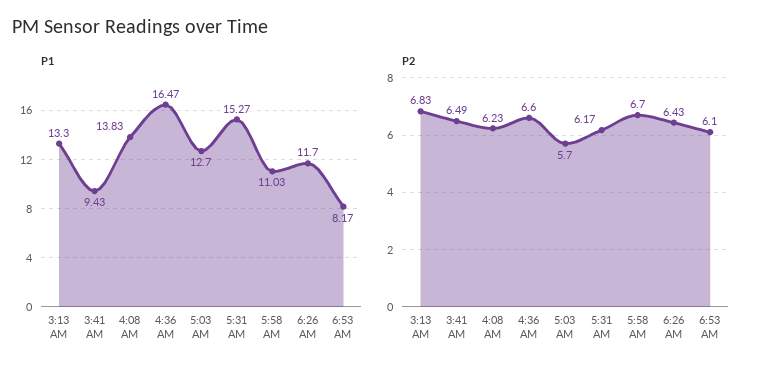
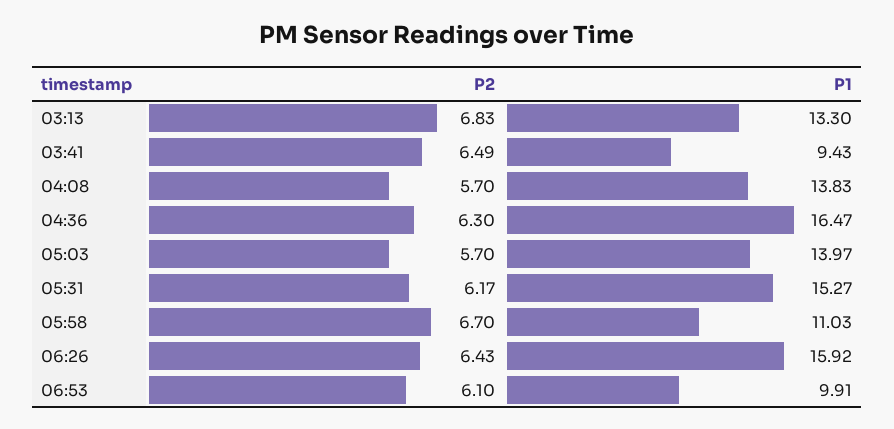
P1, 5:03 AM: 12.7 -> 13.97
P1, 6:26 AM: 11.7 -> 15.92
P1, 6:53 AM: 8.17 -> 9.91
P2, 4:08 AM: 6.23 -> 5.7
P2, 4:36 AM: 6.6 -> 6.3

